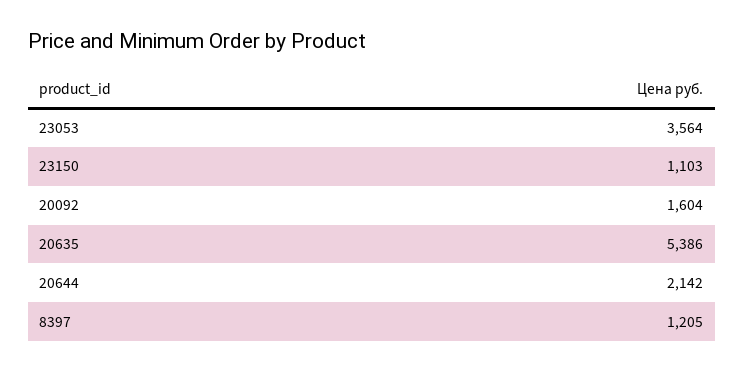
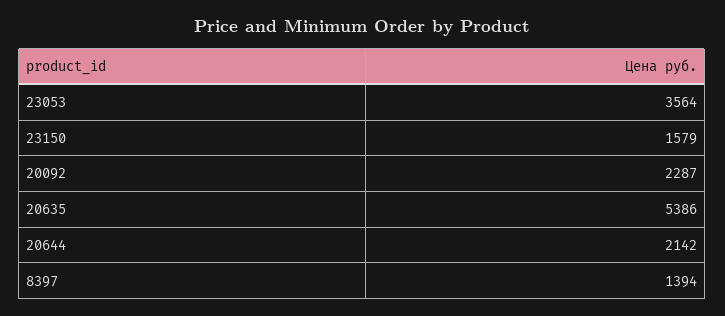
23150: 1103 -> 1579
20092: 1604 -> 2287
8397: 1205 -> 1394

